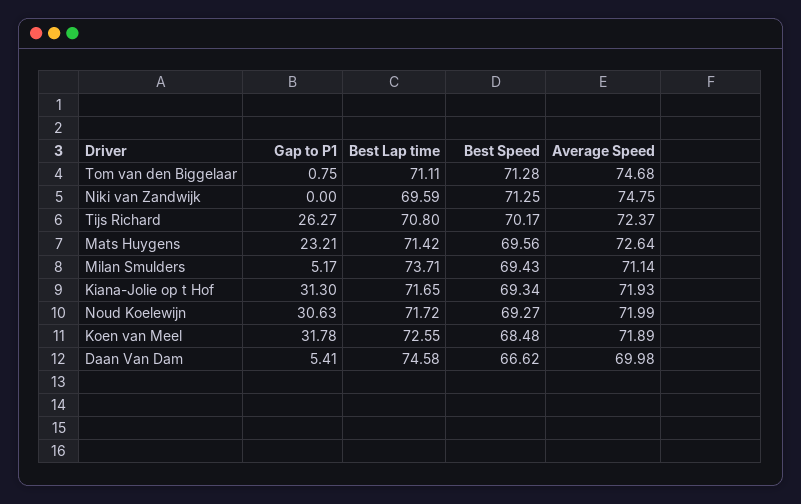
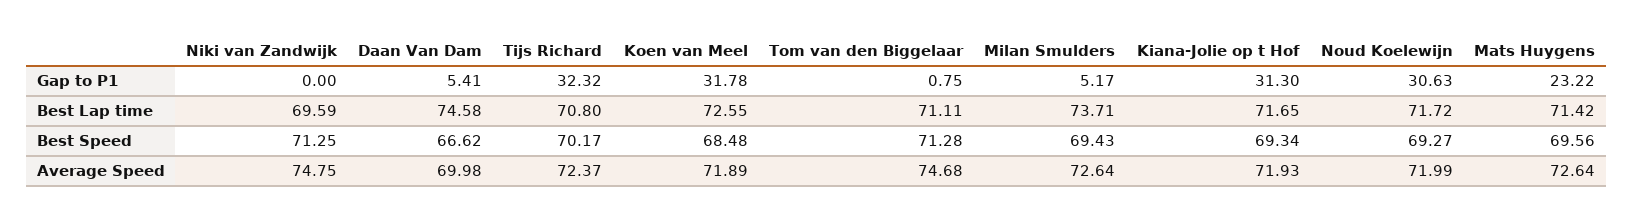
Gap to P1, Tijs Richard: 26.27 -> 32.32
Gap to P1, Mats Huygens: 23.21 -> 23.22
Average Speed, Milan Smulders: 71.14 -> 72.64

